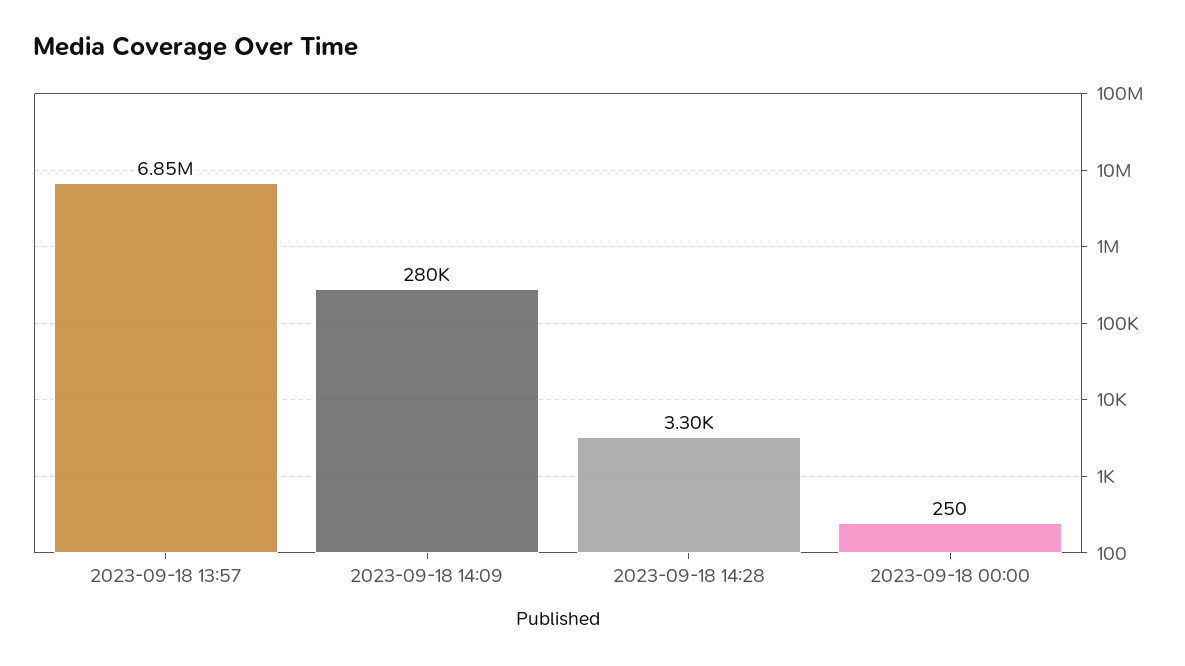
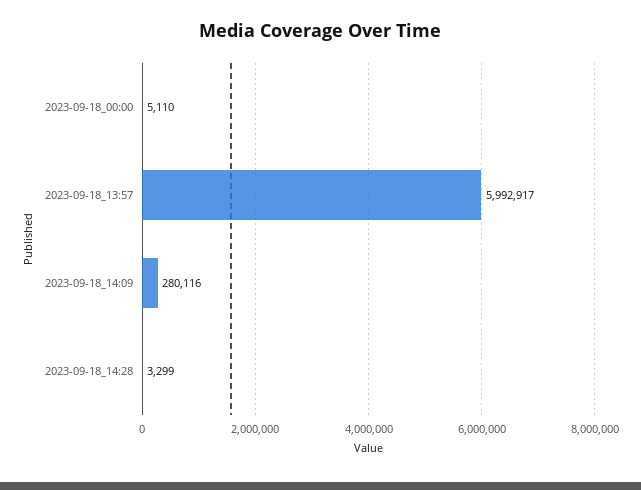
2023-09-18 13:57: 6850000 -> 5992917
2023-09-18 00:00: 250 -> 5110

